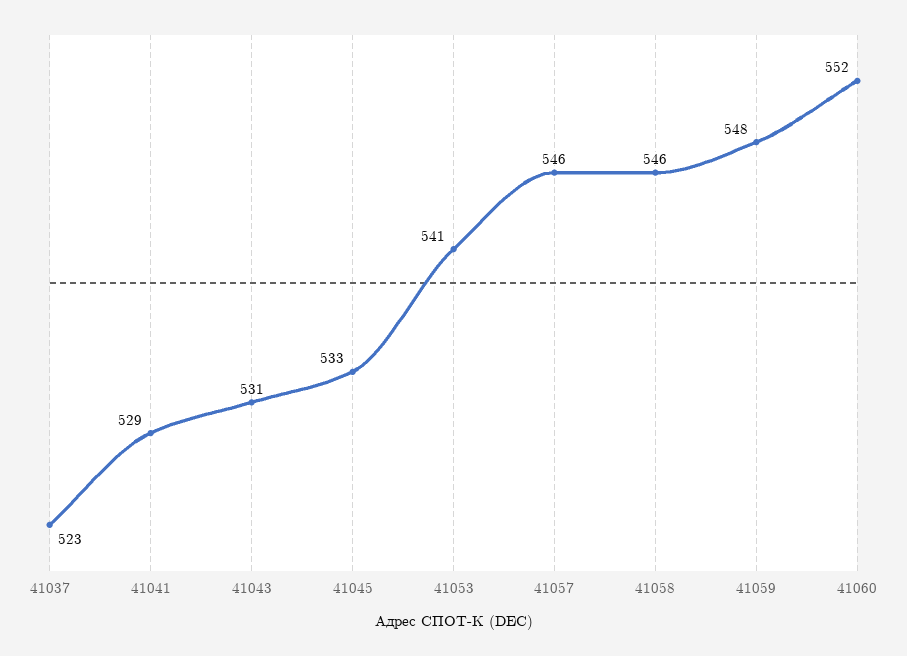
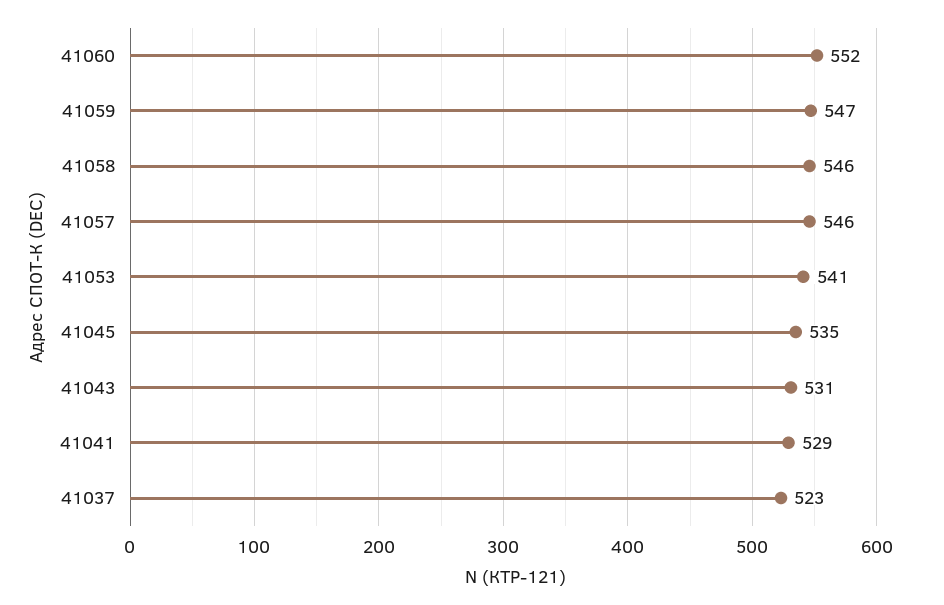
41045: 533 -> 535
41059: 548 -> 547

